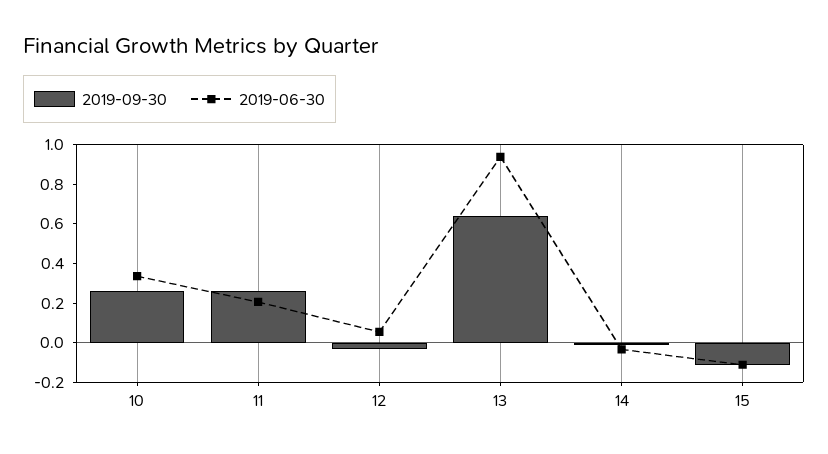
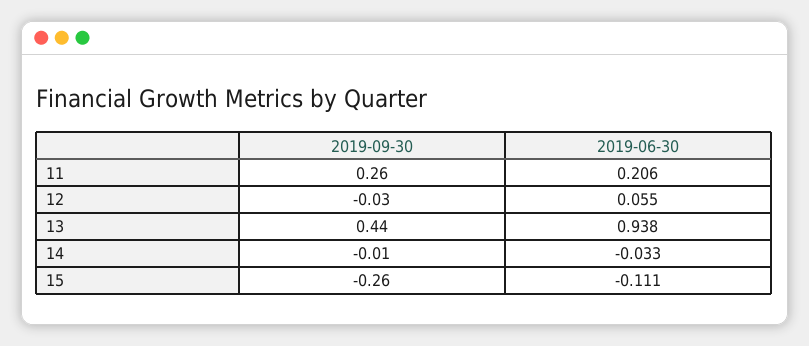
2019-09-30, 10: 0.25 -> none
2019-06-30, 10: 0.35 -> none
2019-09-30, 13: 0.65 -> 0.44
2019-09-30, 15: -0.1 -> -0.26

